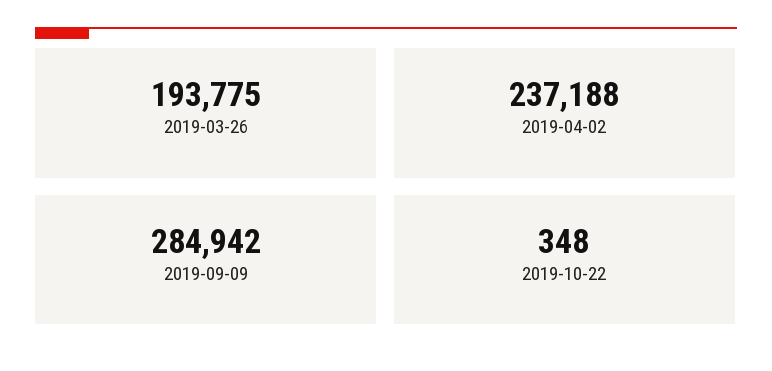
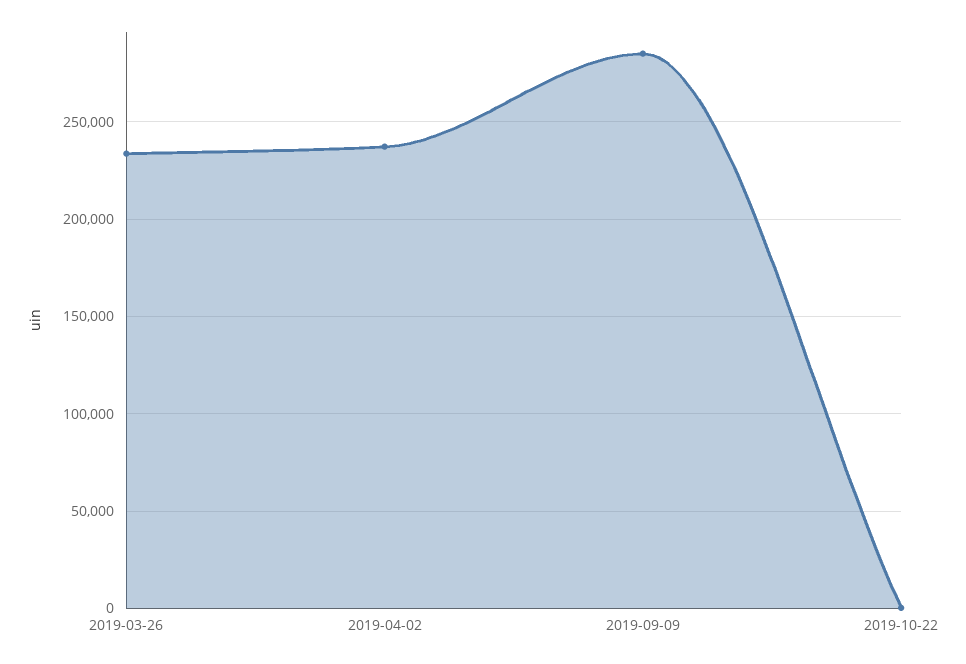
2019-03-26: 193775 -> 235000

